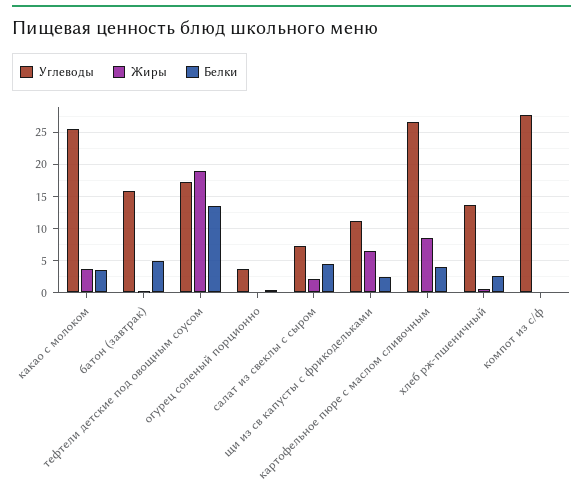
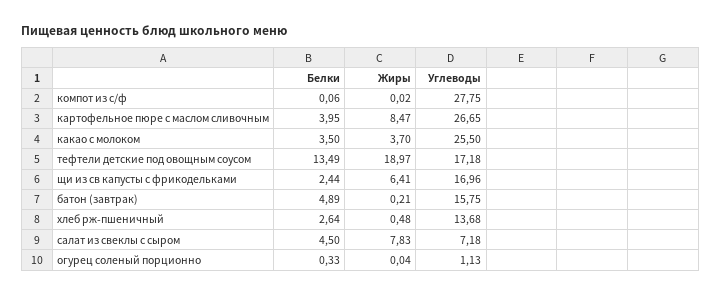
Углеводы, огурец соленый порционно: 4 -> 1.13
Жиры, салат из свеклы с сыром: 2 -> 7.83
Углеводы, щи из св капусты с фрикодельками: 11 -> 16.96

